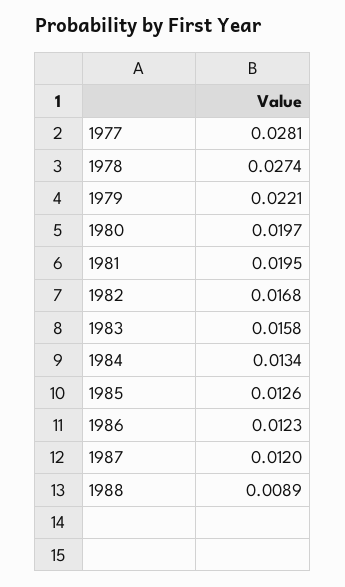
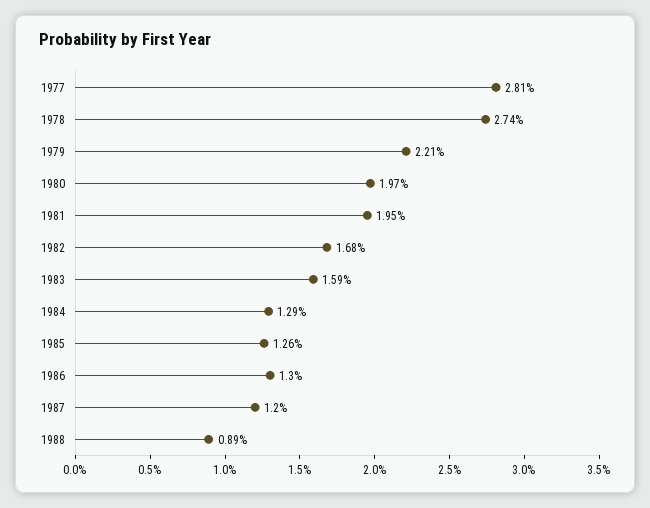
1983: 0.0158 -> 0.0159
1984: 0.0134 -> 0.0129
1986: 0.0123 -> 0.013

